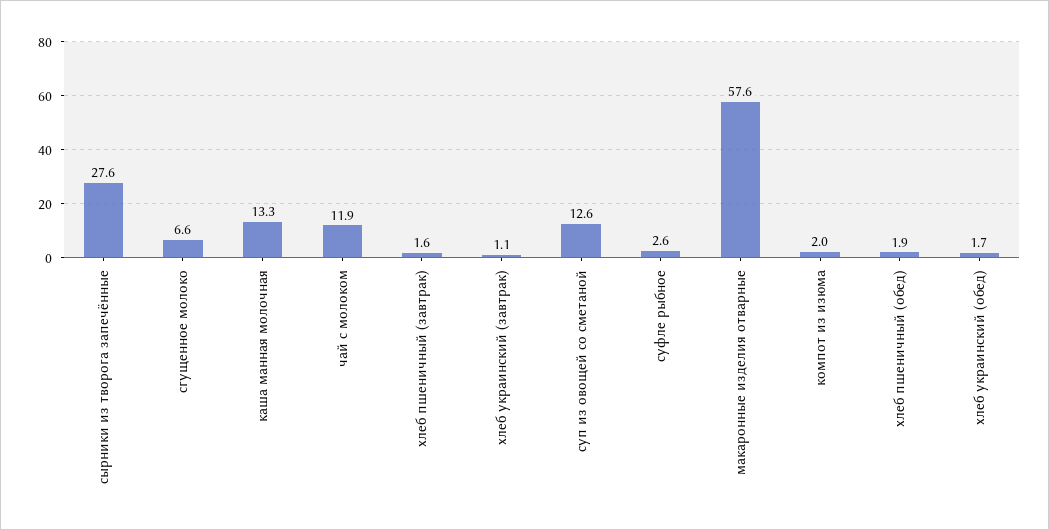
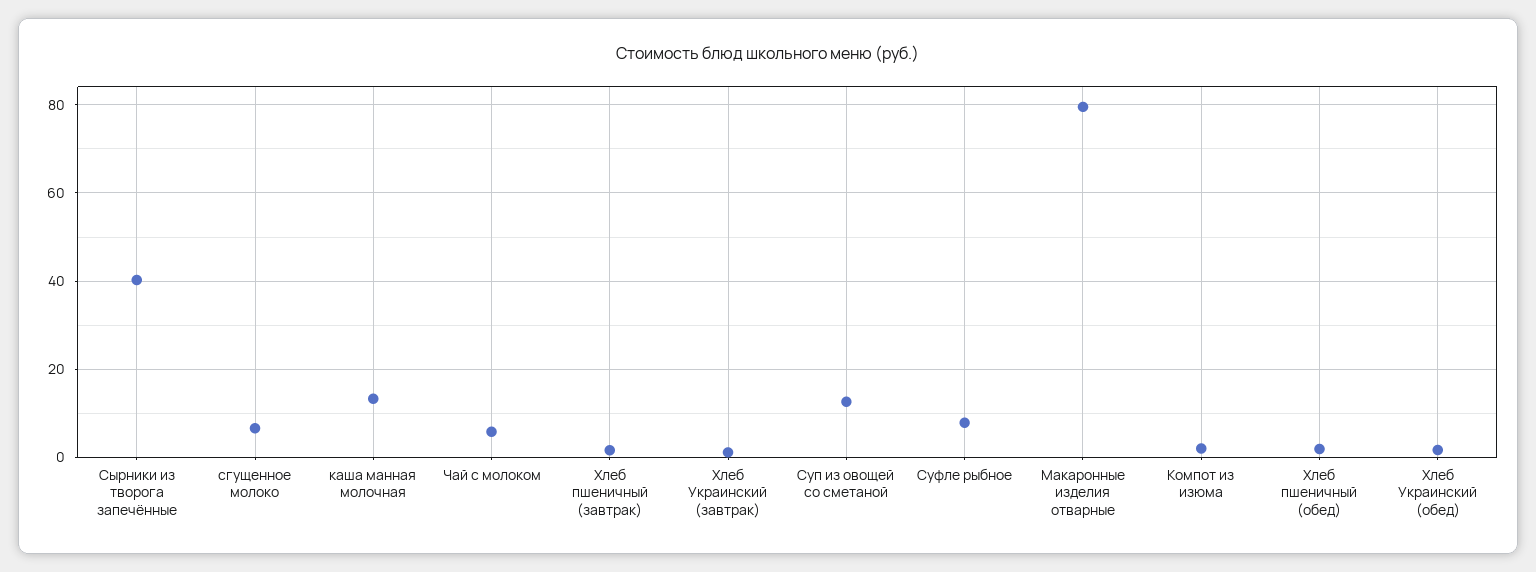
сырники из творога запечённые: 27.6 -> 40
чай с молоком: 11.9 -> 6
суфле рыбное: 2.6 -> 8
макаронные изделия отварные: 57.6 -> 80

